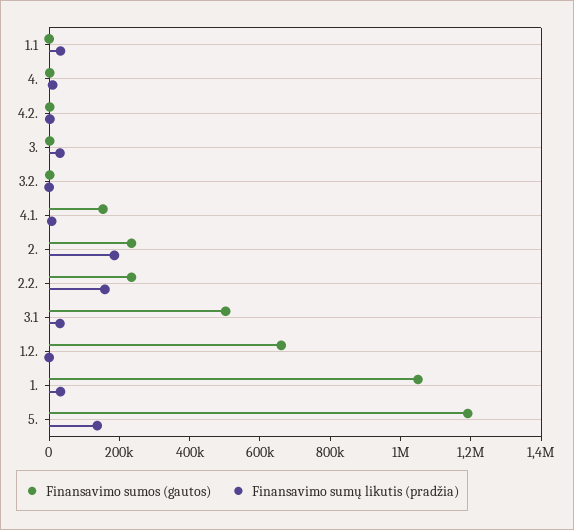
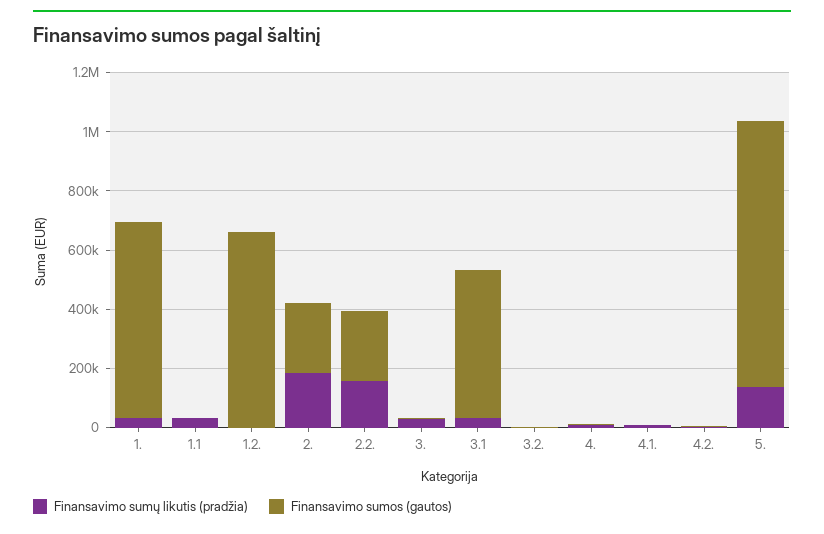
Finansavimo sumos (gautos), 4.1.: 150000 -> 0
Finansavimo sumos (gautos), 1.: 1050000 -> 650000
Finansavimo sumos (gautos), 5.: 1200000 -> 900000

